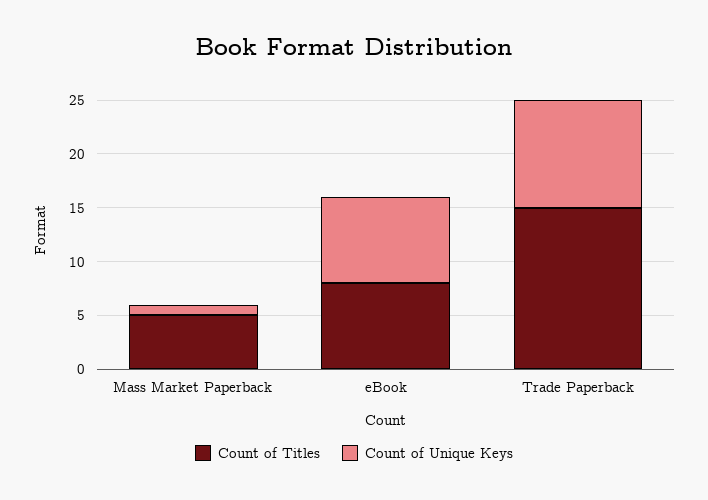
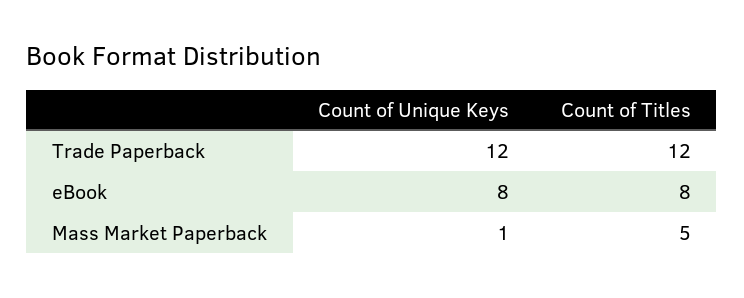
Count of Titles, Trade Paperback: 15 -> 12
Count of Unique Keys, Trade Paperback: 10 -> 12

